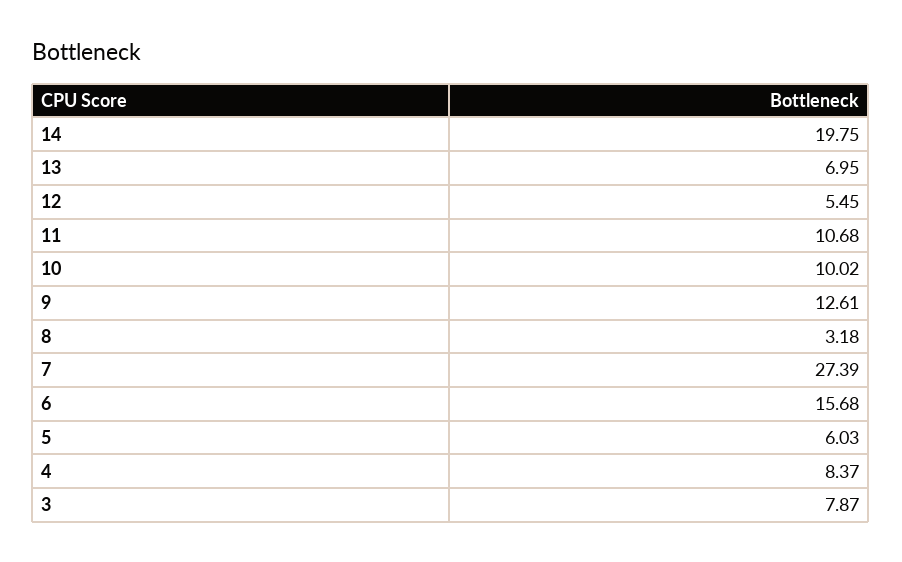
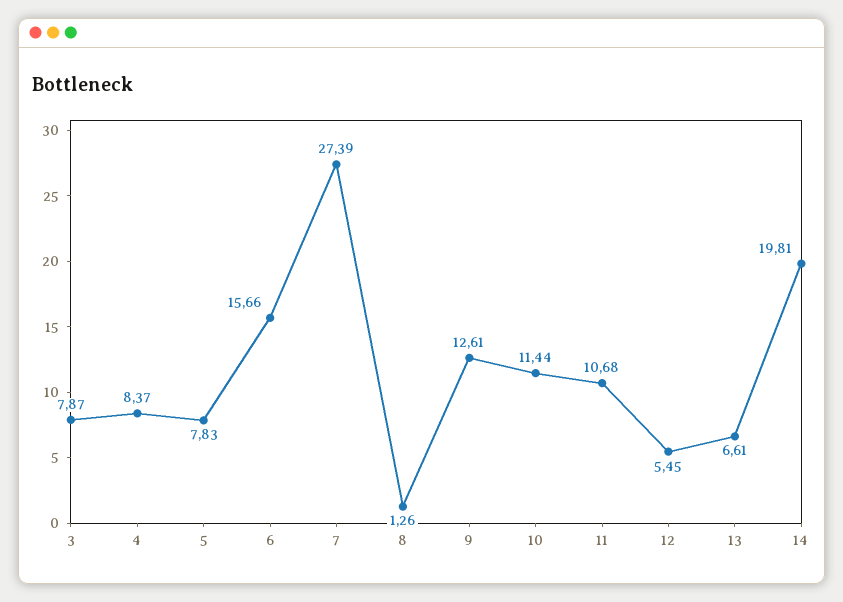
14: 19.75 -> 19.81
13: 6.95 -> 6.61
10: 10.02 -> 11.44
8: 3.18 -> 1.26
6: 15.68 -> 15.66
5: 6.03 -> 7.83

